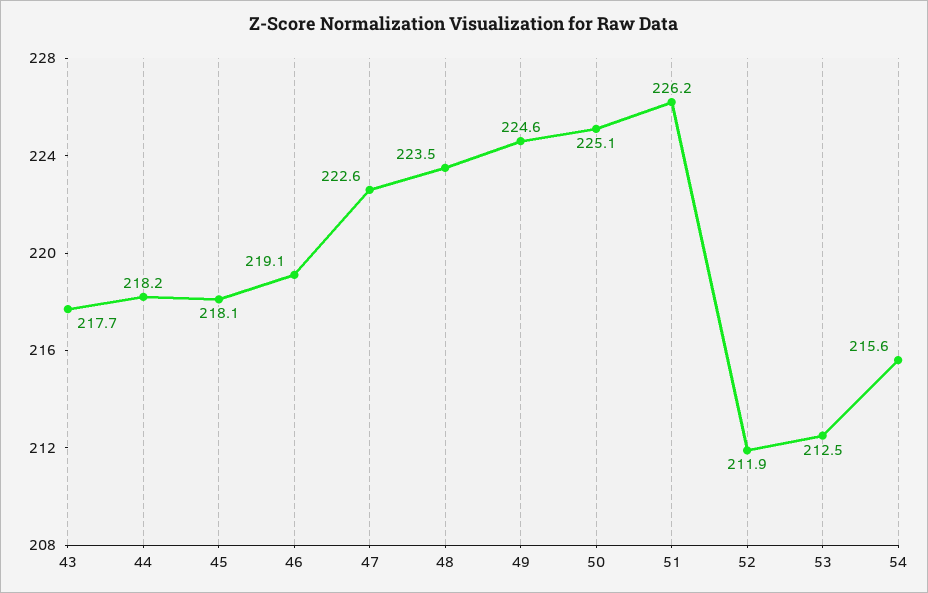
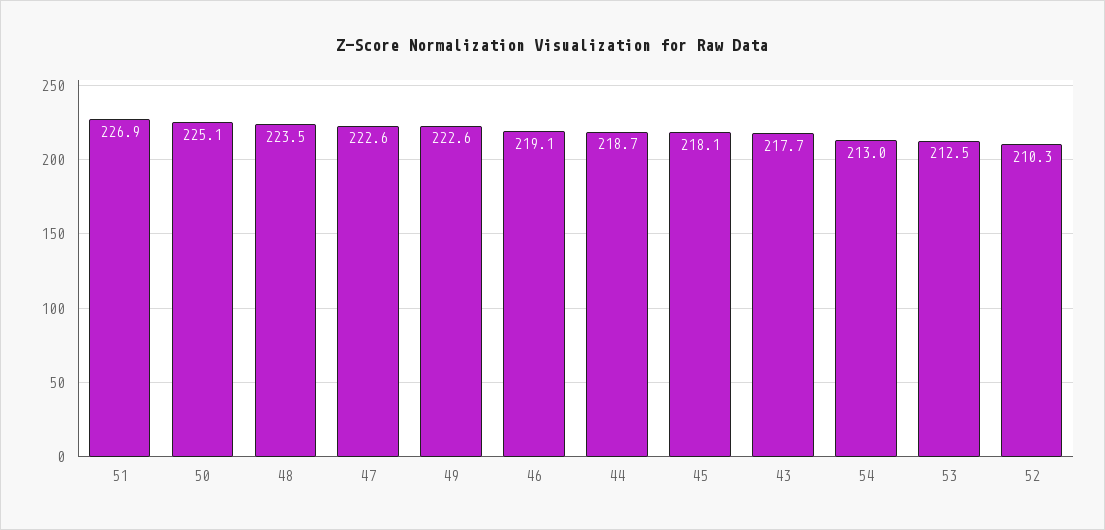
44: 218.2 -> 218.7
49: 224.6 -> 222.6
51: 226.2 -> 226.9
52: 211.9 -> 210.3
54: 215.6 -> 213

